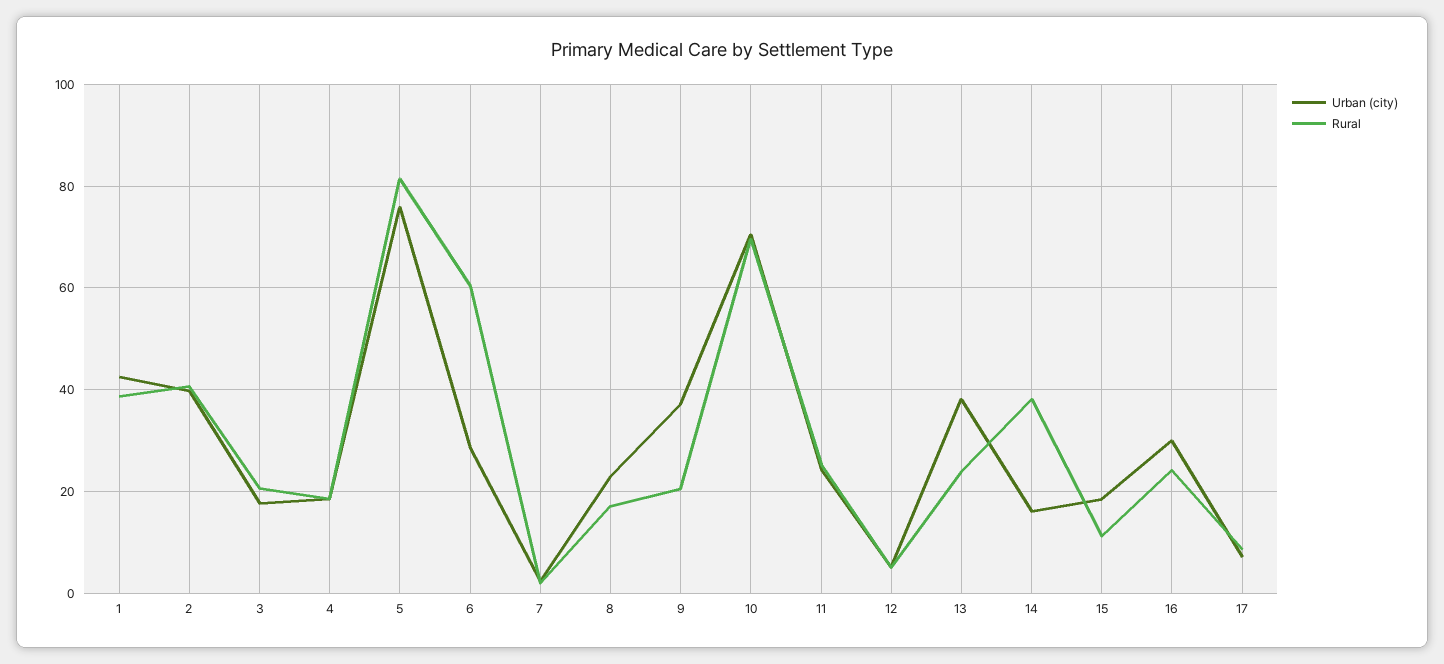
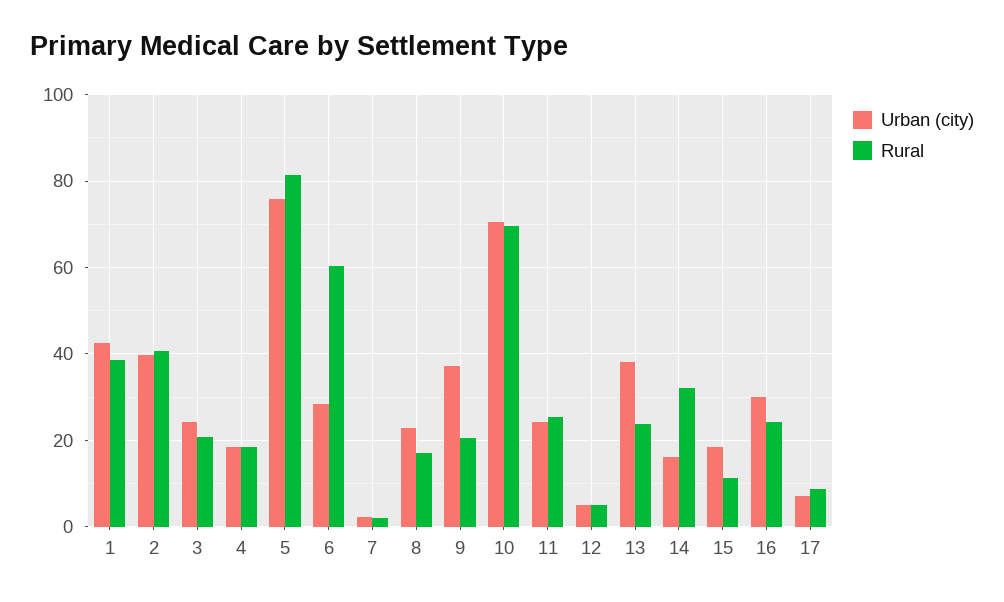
Urban (city), 3: 18 -> 24
Rural, 14: 38 -> 32

